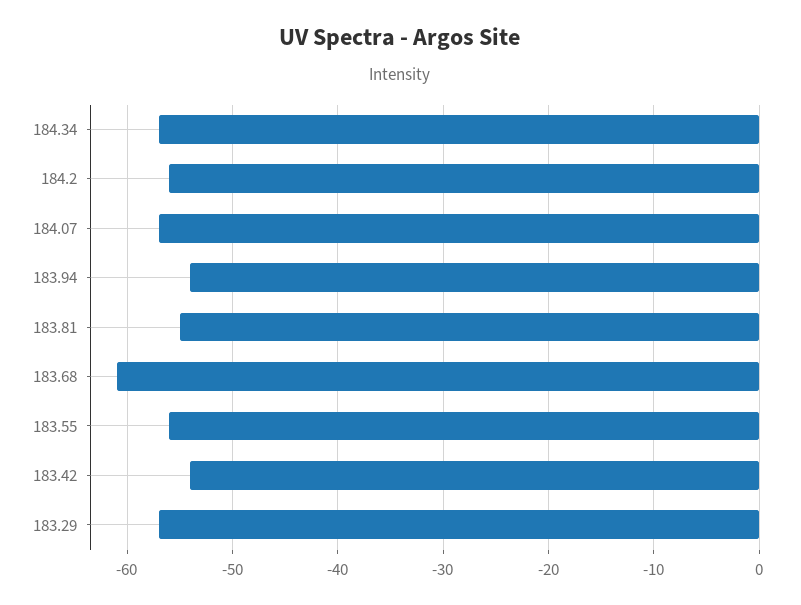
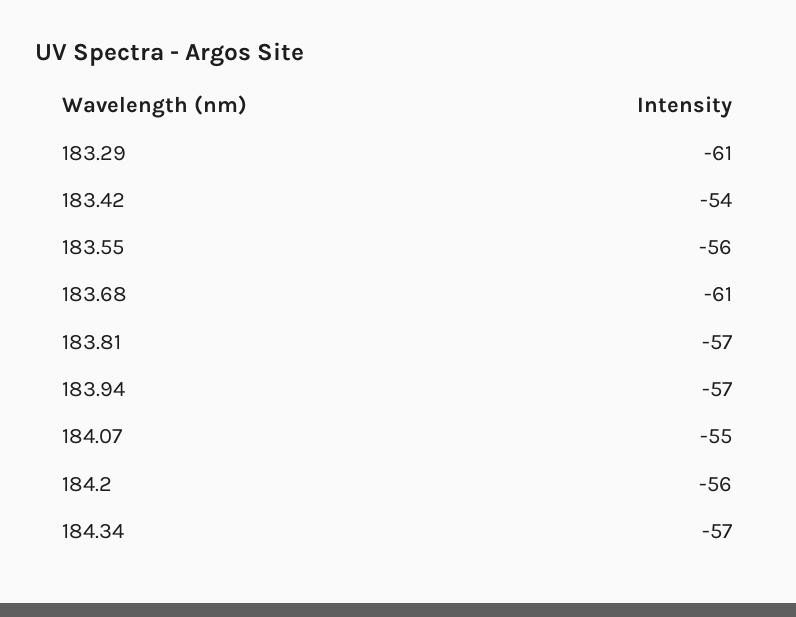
184.07: -57 -> -55
183.94: -54 -> -57
183.81: -55 -> -57
183.29: -57 -> -61

